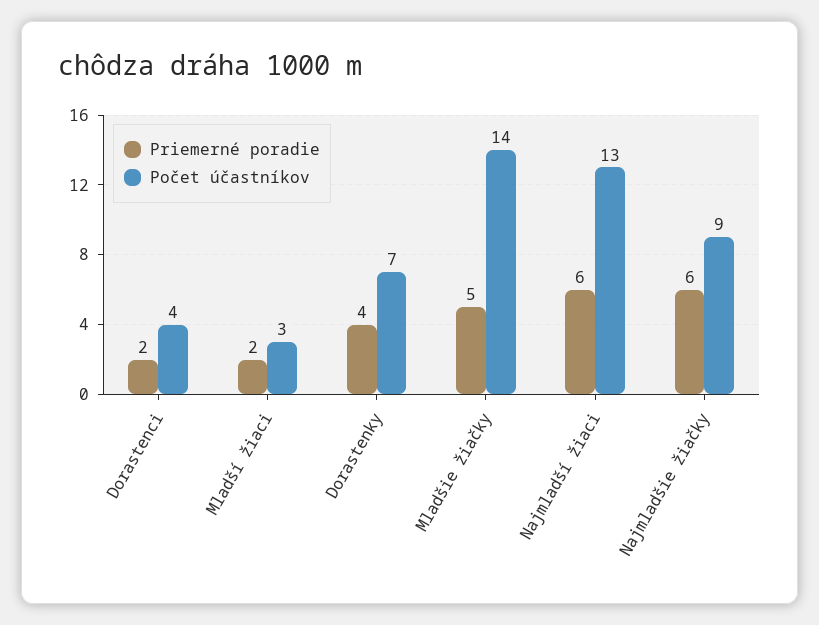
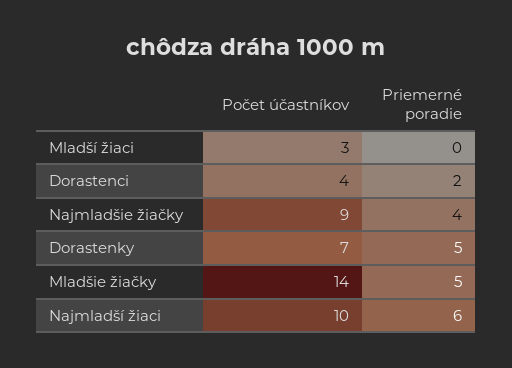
Priemerné poradie, Mladší žiaci: 2 -> 0
Priemerné poradie, Dorastenky: 4 -> 5
Počet účastníkov, Najmladší žiaci: 13 -> 10
Priemerné poradie, Najmladšie žiačky: 6 -> 4

